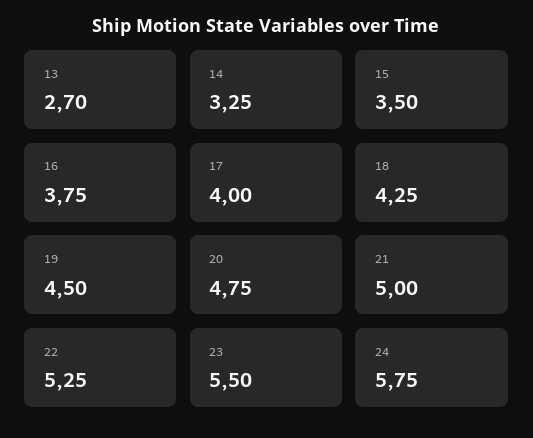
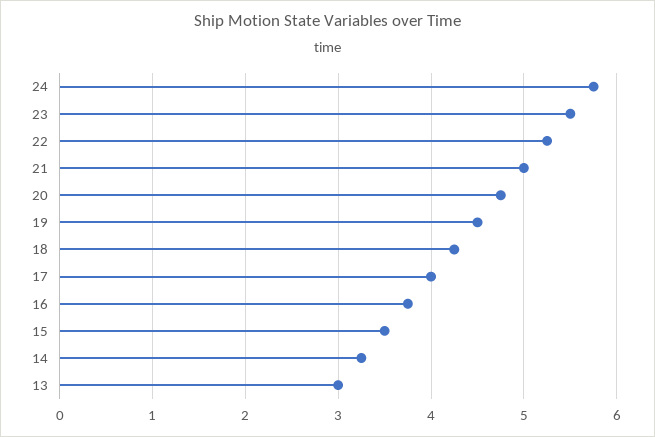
13: 2.7 -> 3

